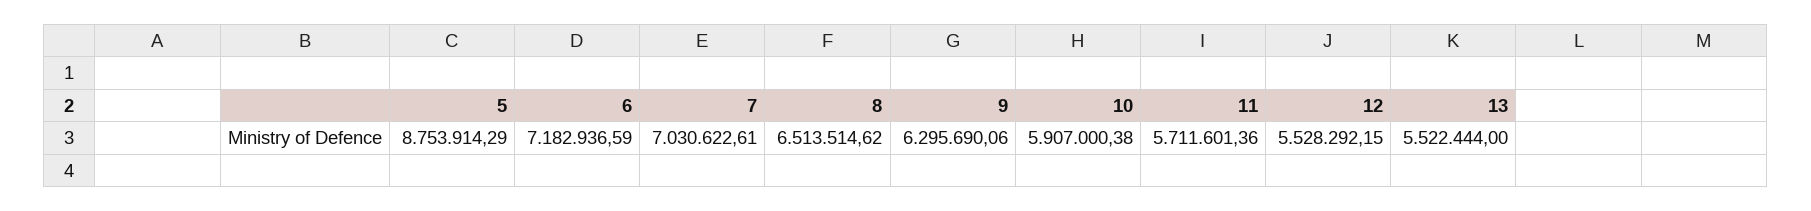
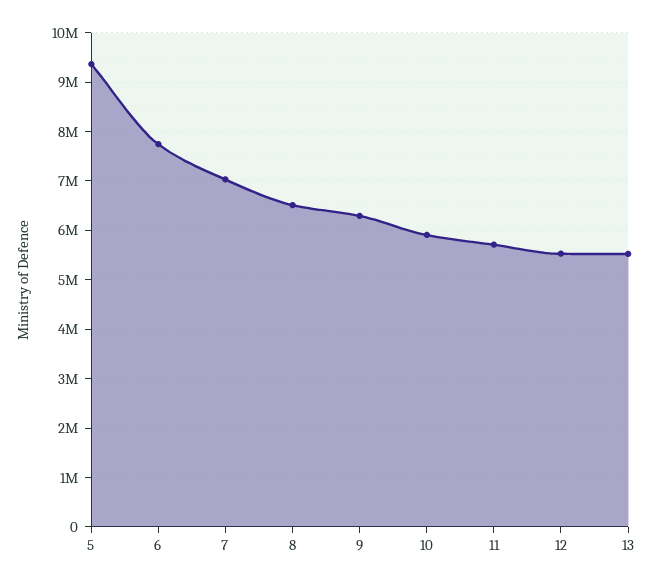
5: 8753914.29 -> 9400000
6: 7182936.59 -> 7800000

